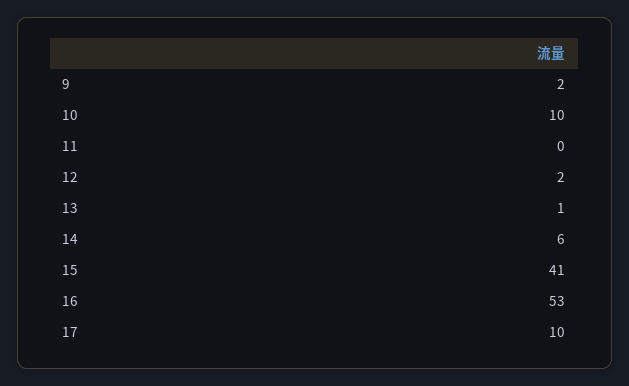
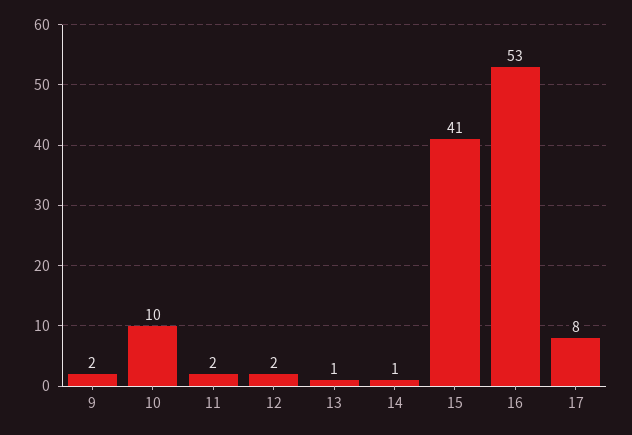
11: 0 -> 2
14: 6 -> 1
17: 10 -> 8

